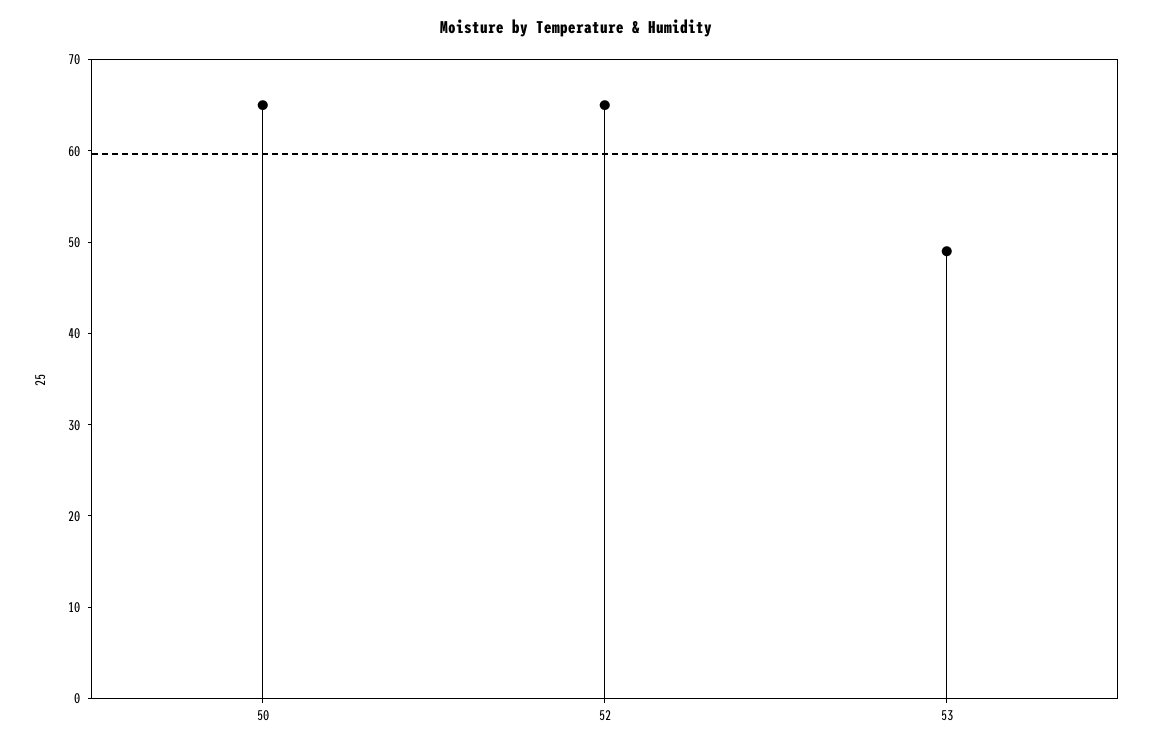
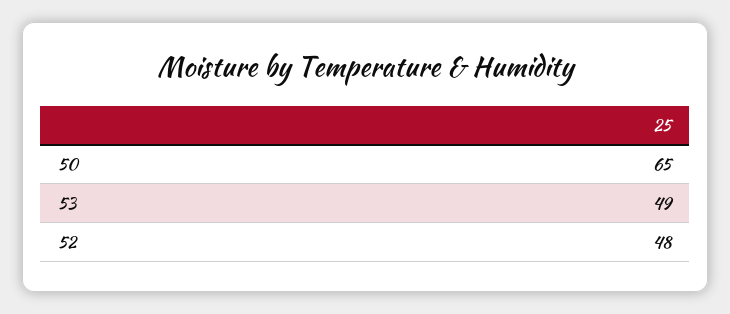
52: 65 -> 48

